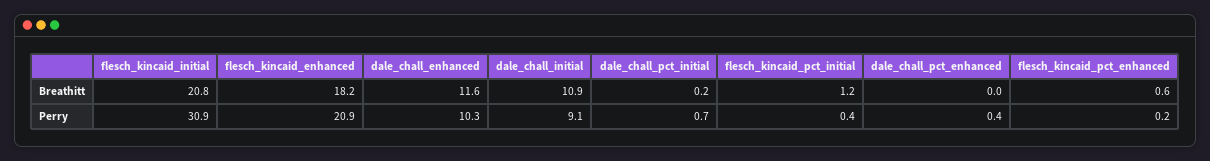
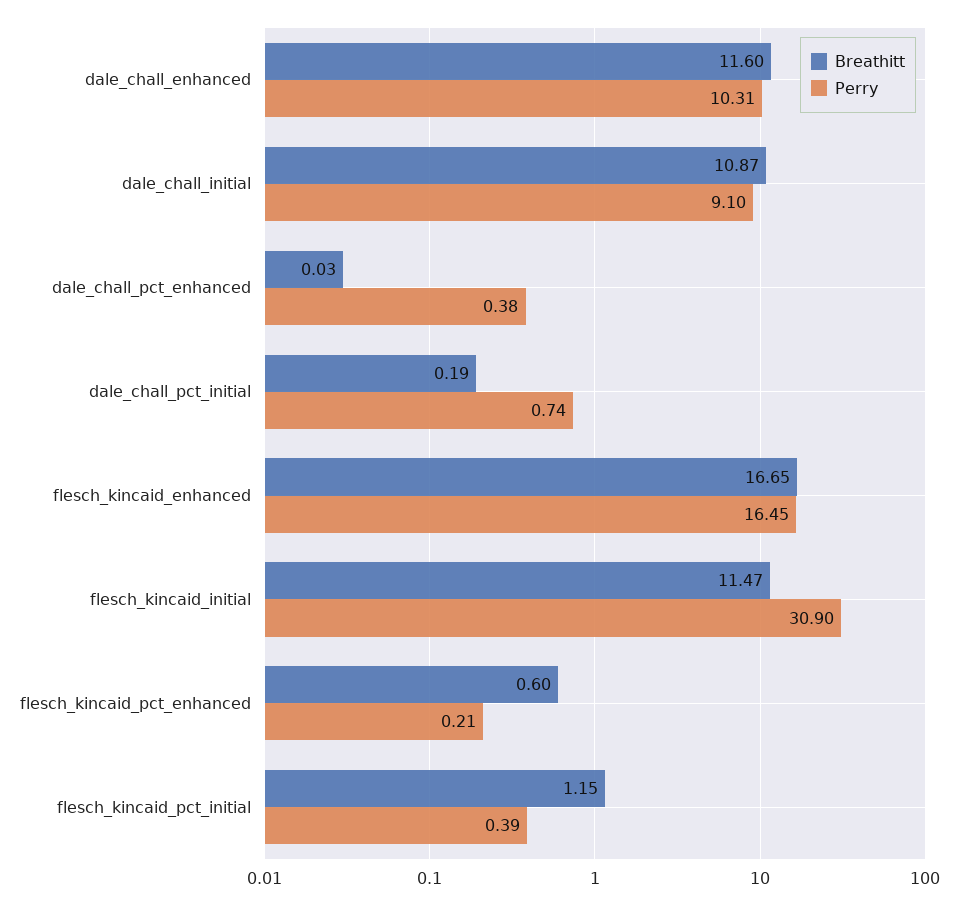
Breathitt, flesch_kincaid_initial: 20.8 -> 11.47
Breathitt, flesch_kincaid_enhanced: 18.2 -> 16.65
Perry, flesch_kincaid_enhanced: 20.9 -> 16.45

